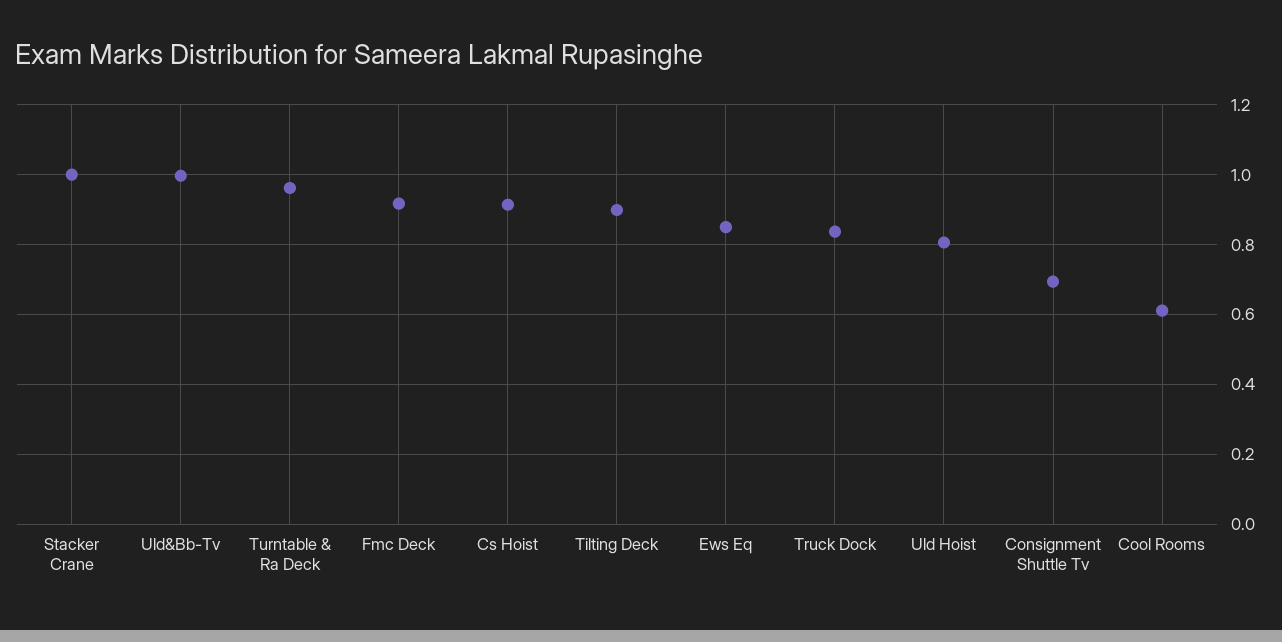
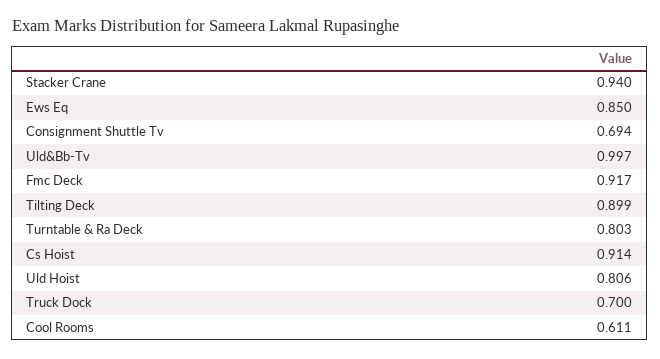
Stacker Crane: 1 -> 0.94
Turntable & Ra Deck: 0.96 -> 0.803
Truck Dock: 0.84 -> 0.7

